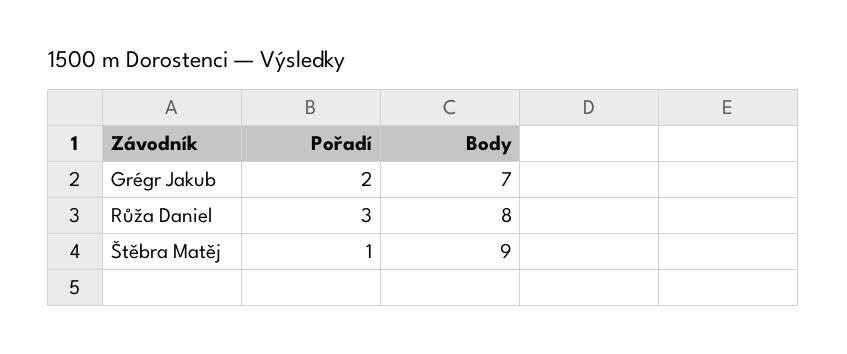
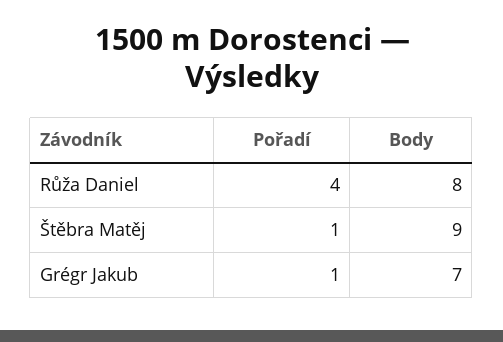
Pořadí, Grégr Jakub: 2 -> 1
Pořadí, Růža Daniel: 3 -> 4

